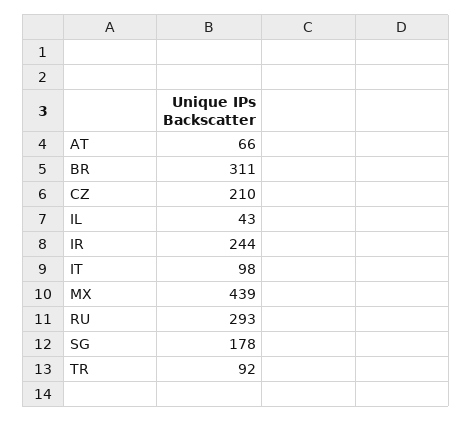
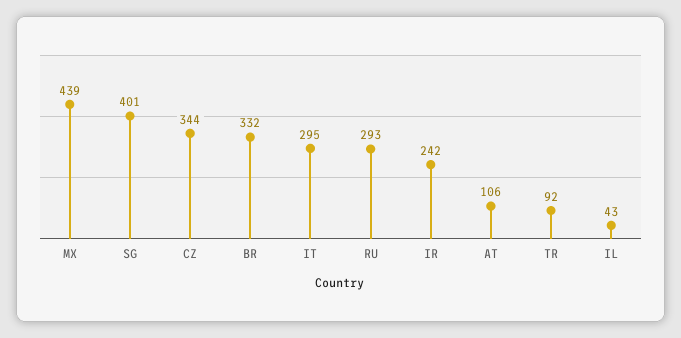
AT: 66 -> 106
BR: 311 -> 332
CZ: 210 -> 344
IR: 244 -> 242
IT: 98 -> 295
SG: 178 -> 401

